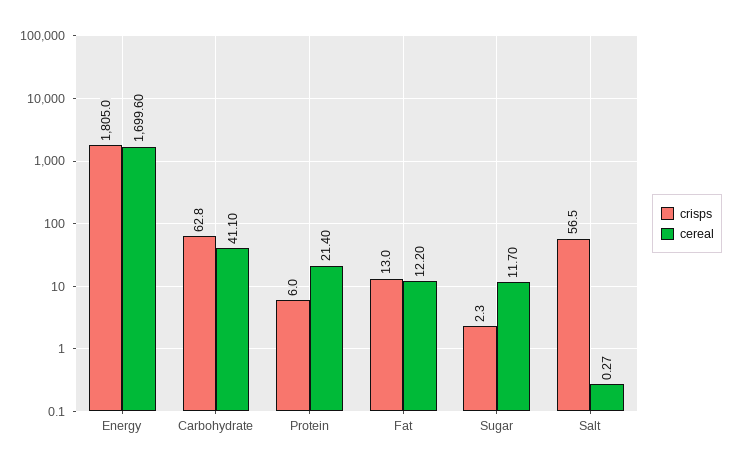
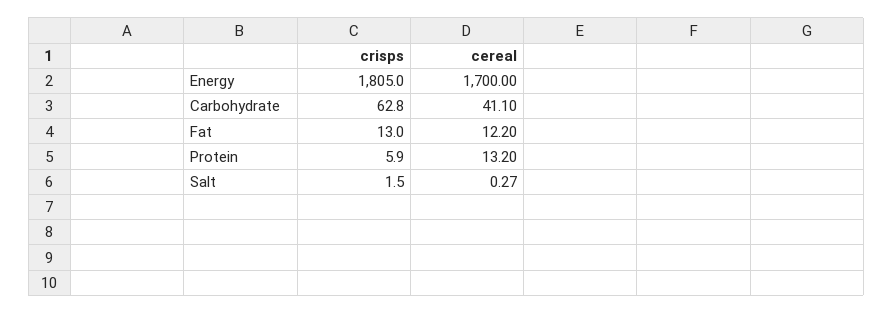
cereal, Energy: 1699.6 -> 1700
crisps, Protein: 6 -> 5.9
cereal, Protein: 21.4 -> 13.2
crisps, Sugar: 2.3 -> none
cereal, Sugar: 11.7 -> none
crisps, Salt: 56.5 -> 1.5

